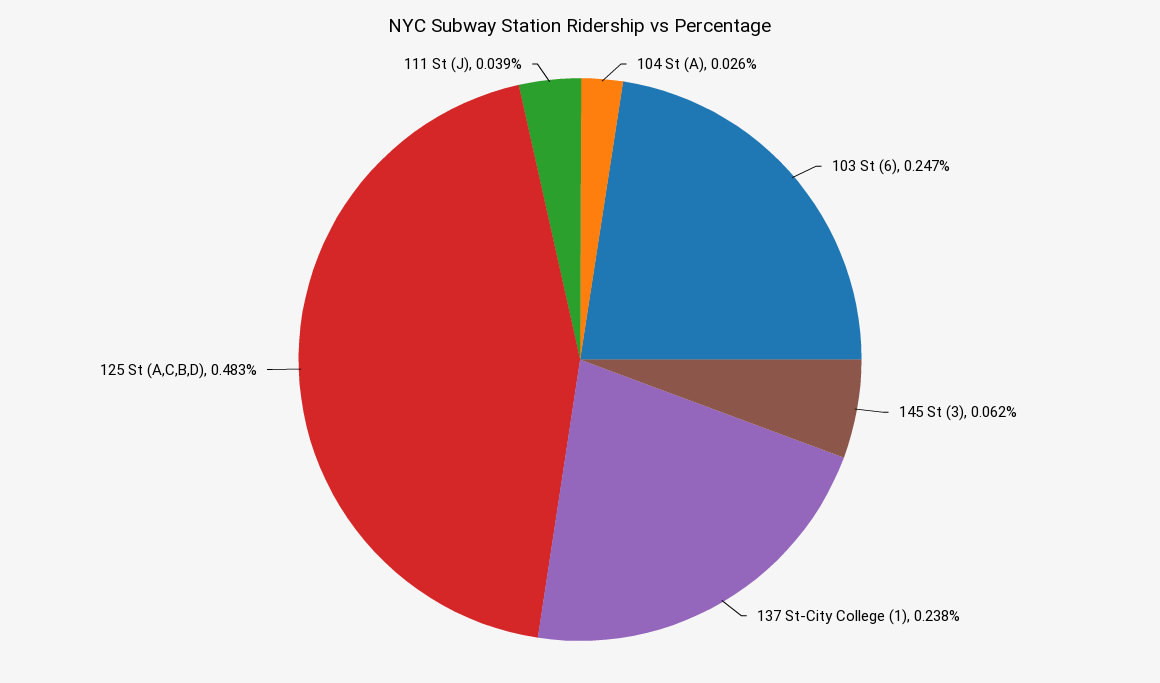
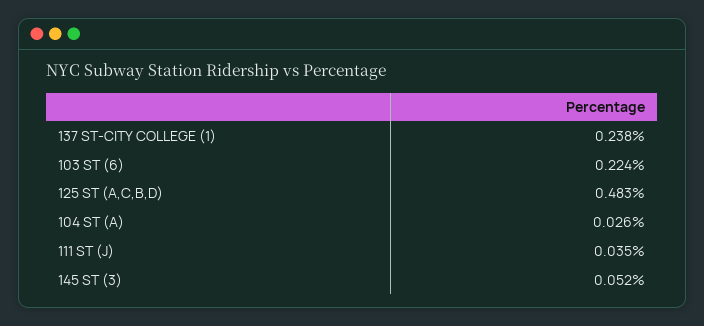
103 St (6): 0.247 -> 0.224
145 St (3): 0.062 -> 0.052
111 St (J): 0.039 -> 0.035

